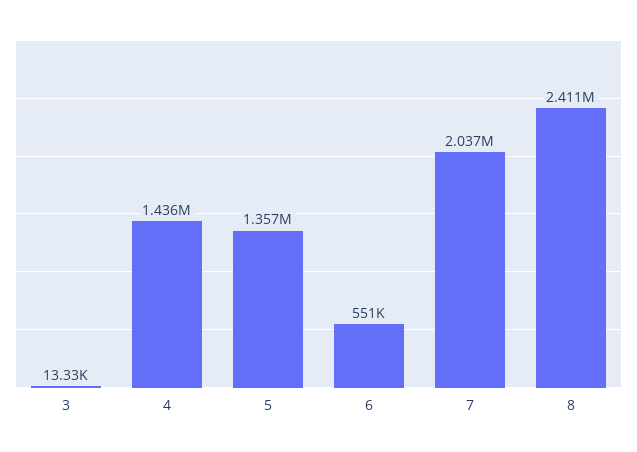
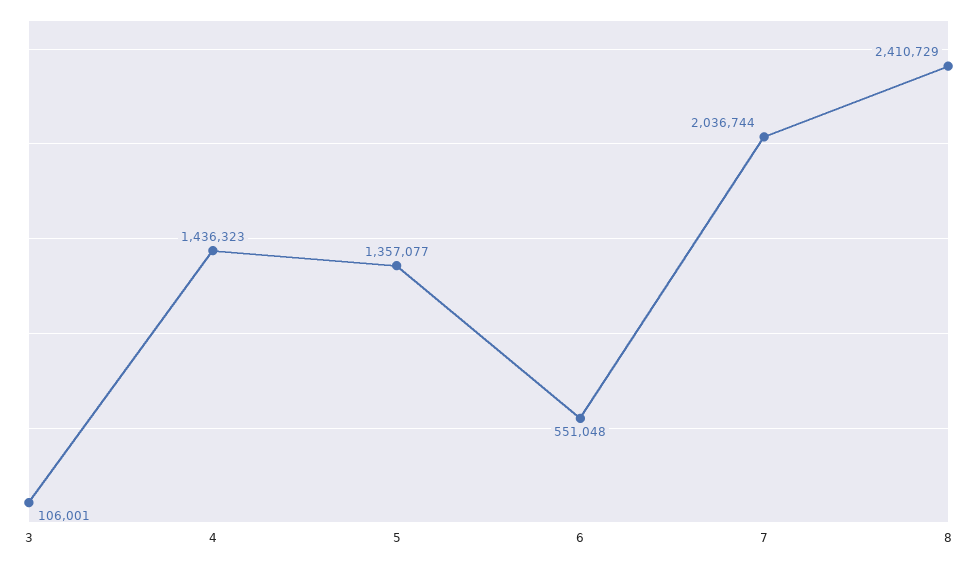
3: 13330 -> 106001

